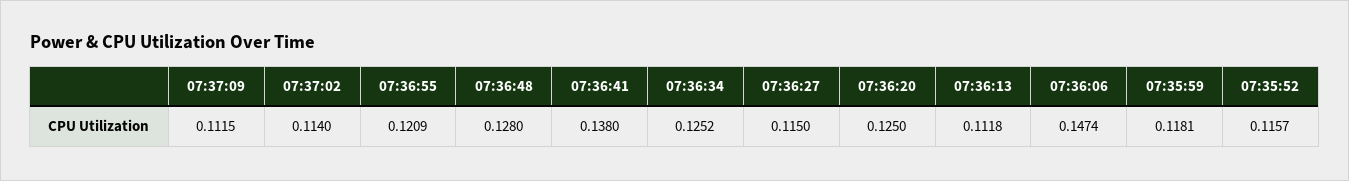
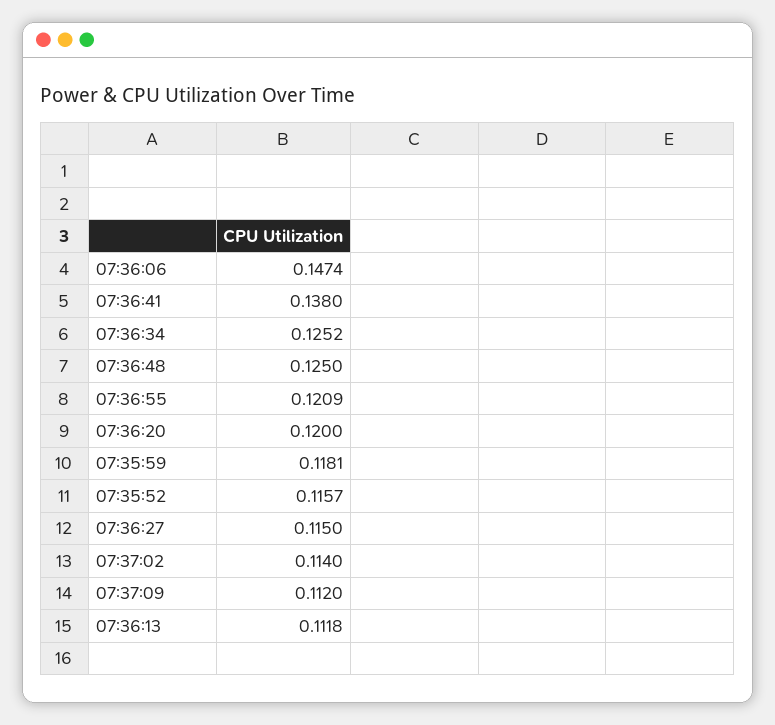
07:37:09: 0.1115 -> 0.112
07:36:48: 0.128 -> 0.125
07:36:20: 0.125 -> 0.12

